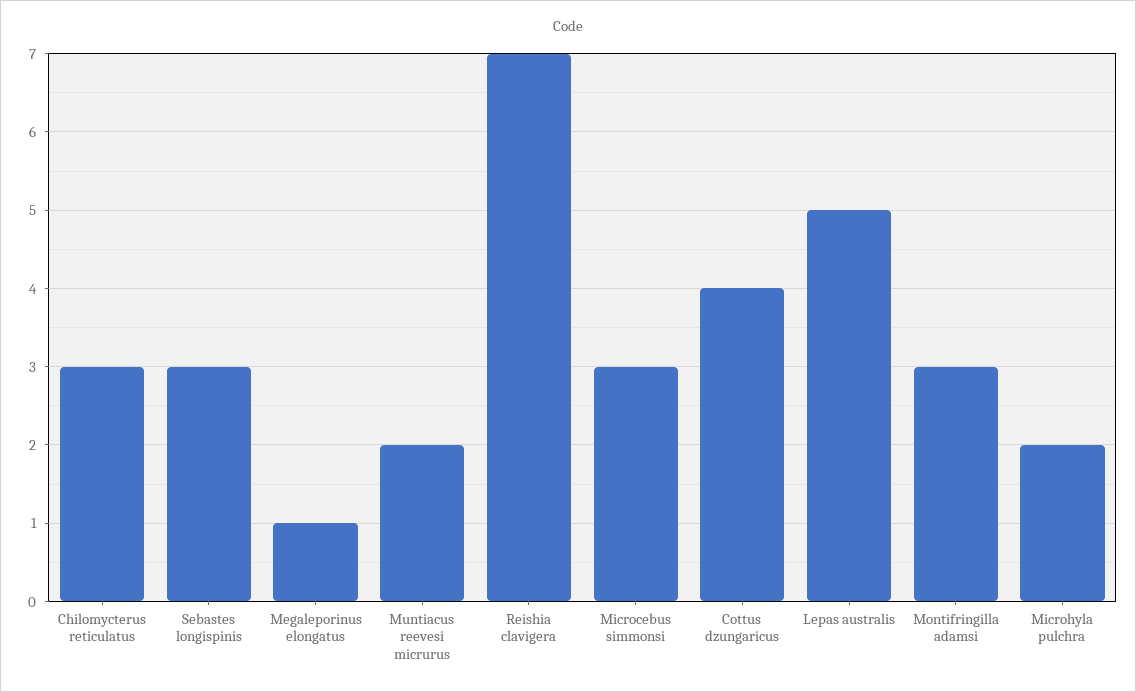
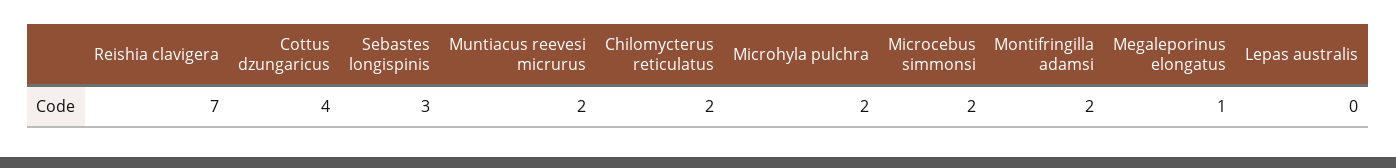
Chilomycterus reticulatus: 3 -> 2
Microcebus simmonsi: 3 -> 2
Lepas australis: 5 -> 0
Montifringilla adamsi: 3 -> 2

